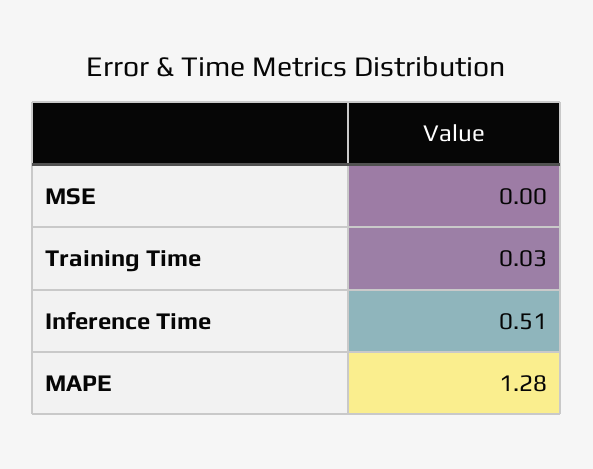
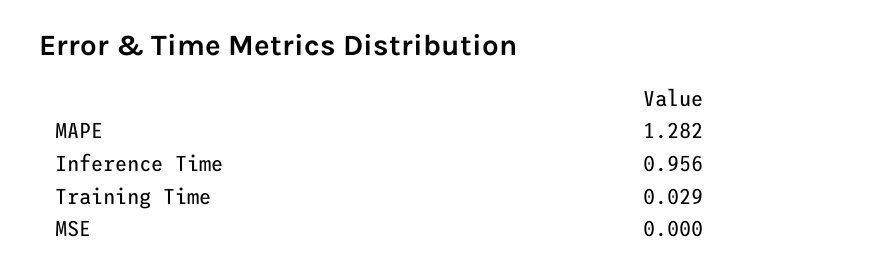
Inference Time: 0.51 -> 0.956

